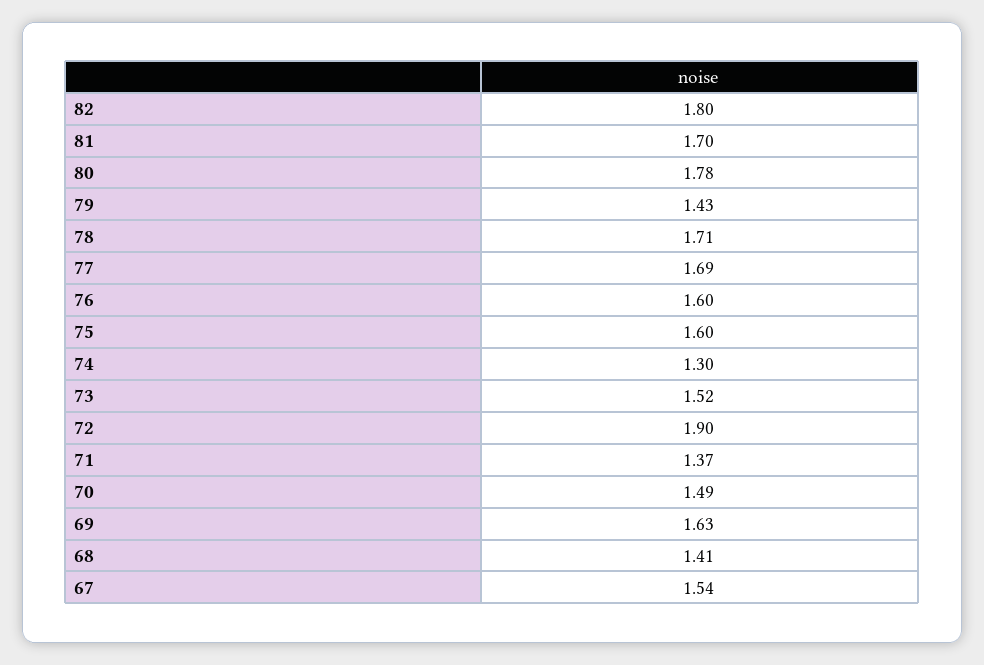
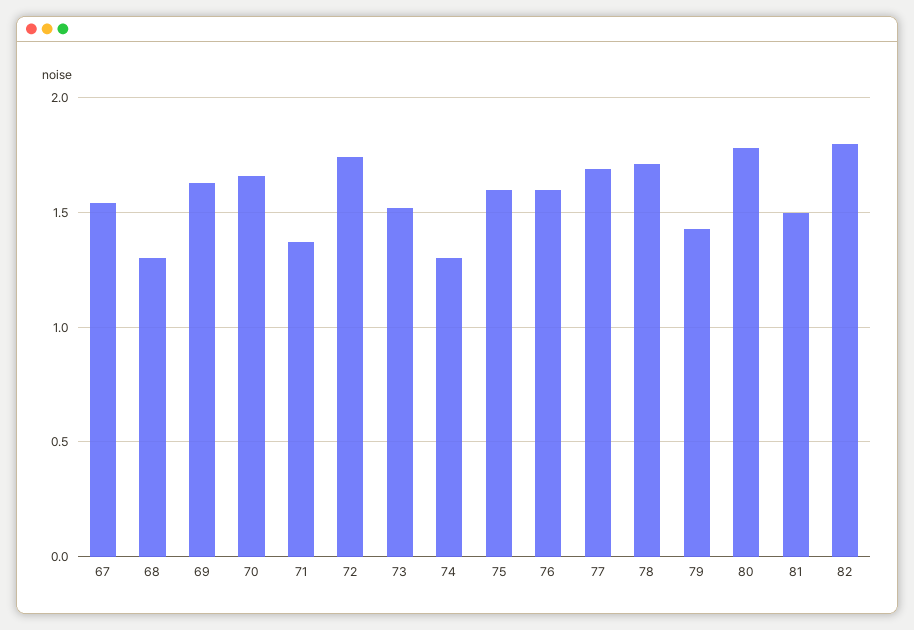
81: 1.7 -> 1.5
72: 1.9 -> 1.75
70: 1.49 -> 1.65
68: 1.41 -> 1.3

